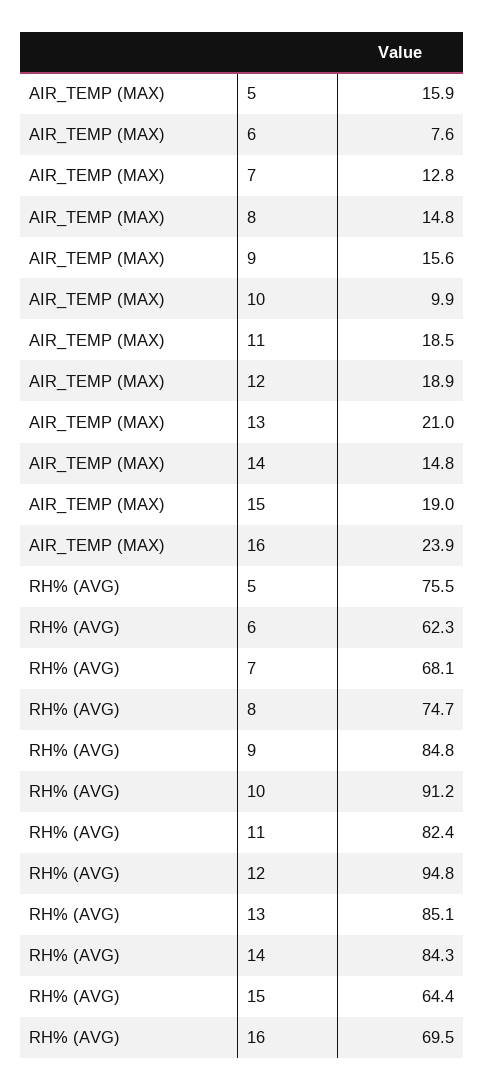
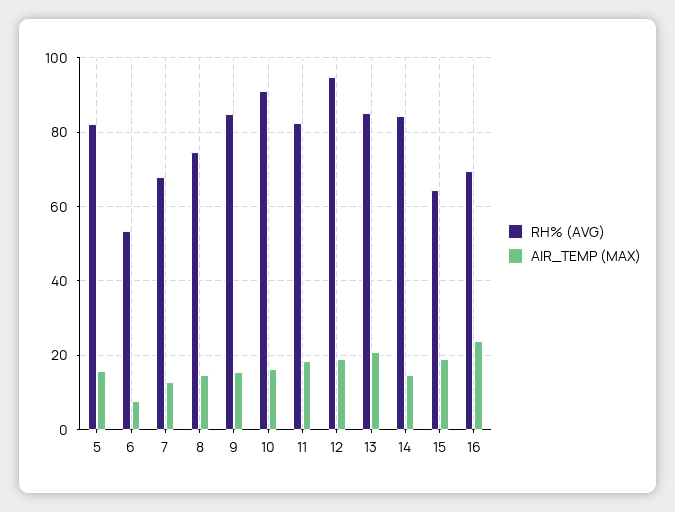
AIR_TEMP (MAX), 10: 9.9 -> 16
RH% (AVG), 5: 75.5 -> 82
RH% (AVG), 6: 62.3 -> 54

